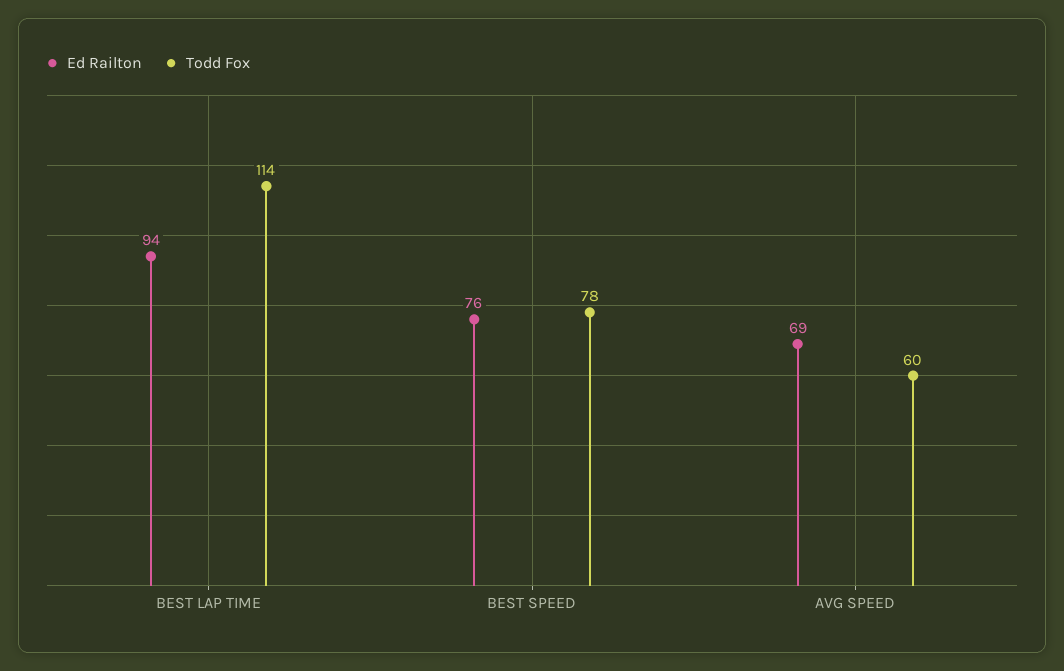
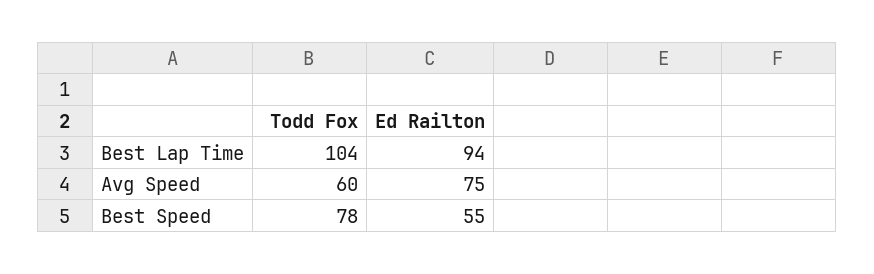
Todd Fox, BEST LAP TIME: 114 -> 104
Ed Railton, BEST SPEED: 76 -> 55
Ed Railton, AVG SPEED: 69 -> 75

